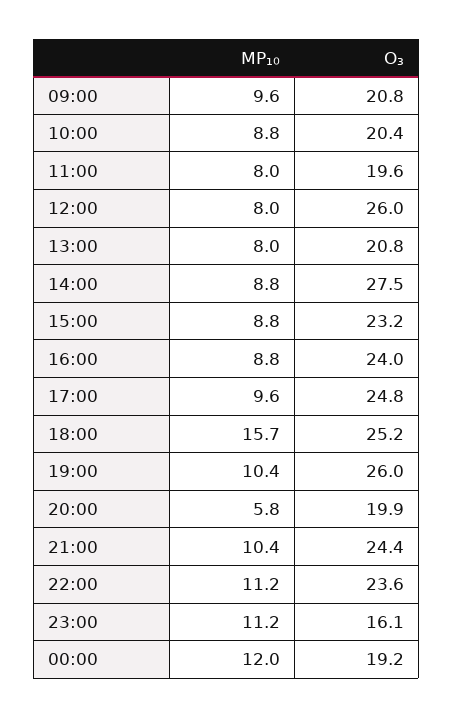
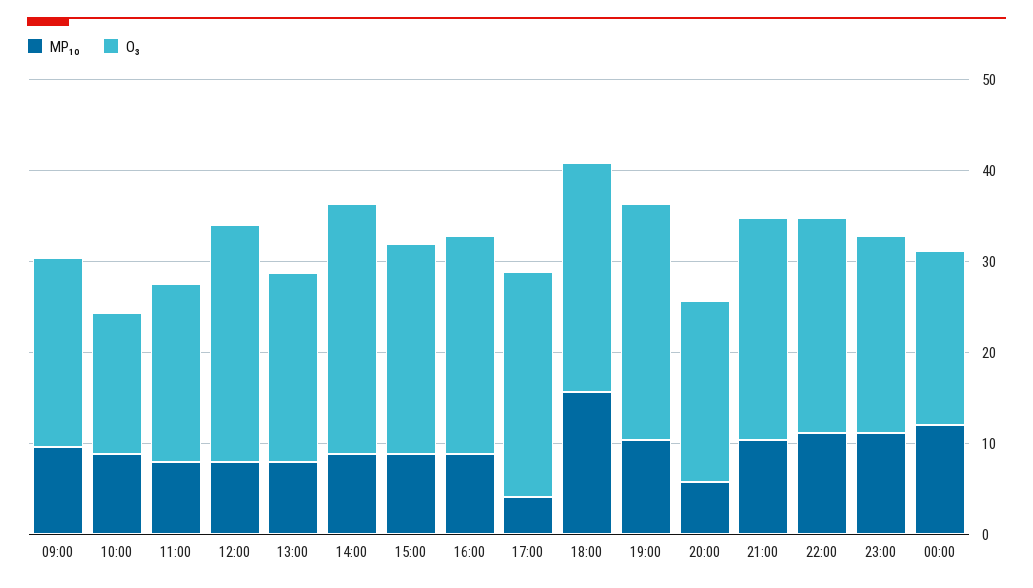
O₃, 10:00: 20.4 -> 16
MP₁₀, 17:00: 9.6 -> 4
O₃, 23:00: 16.1 -> 22

